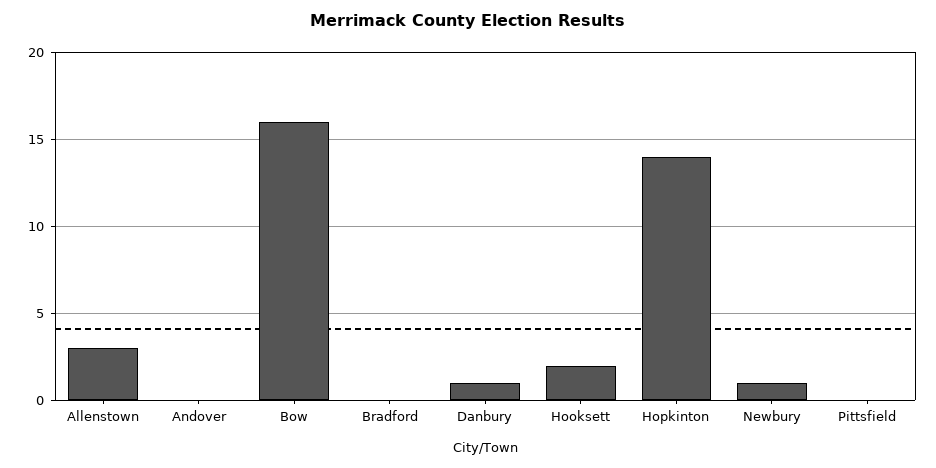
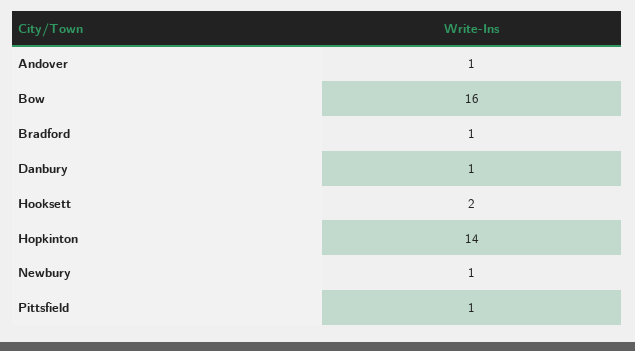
Allenstown: 3 -> none
Andover: 0 -> 1
Bradford: 0 -> 1
Pittsfield: 0 -> 1

